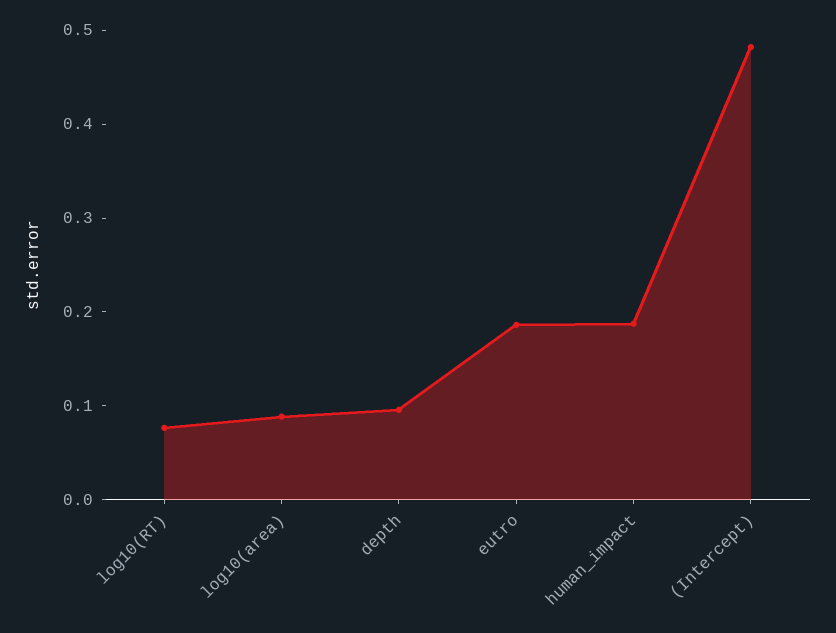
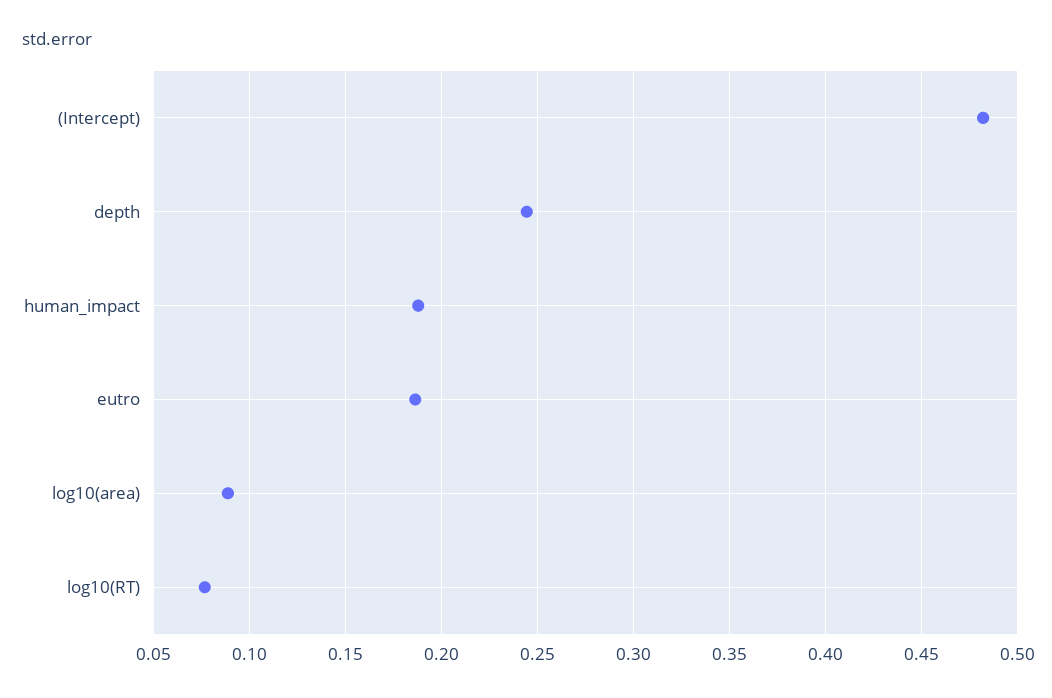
depth: 0.1 -> 0.245

